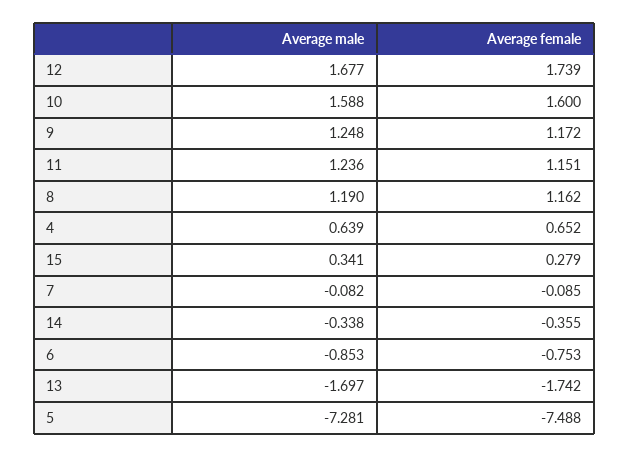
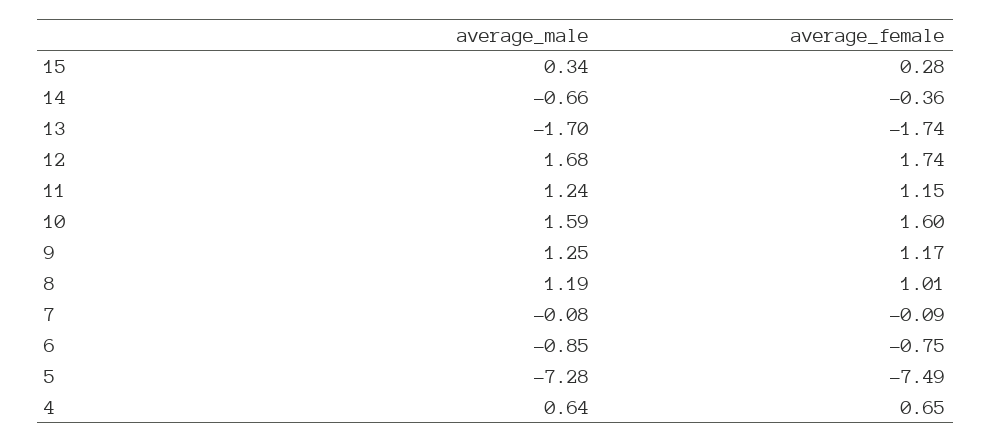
Average female, 8: 1.162 -> 1.01
Average male, 14: -0.338 -> -0.66

